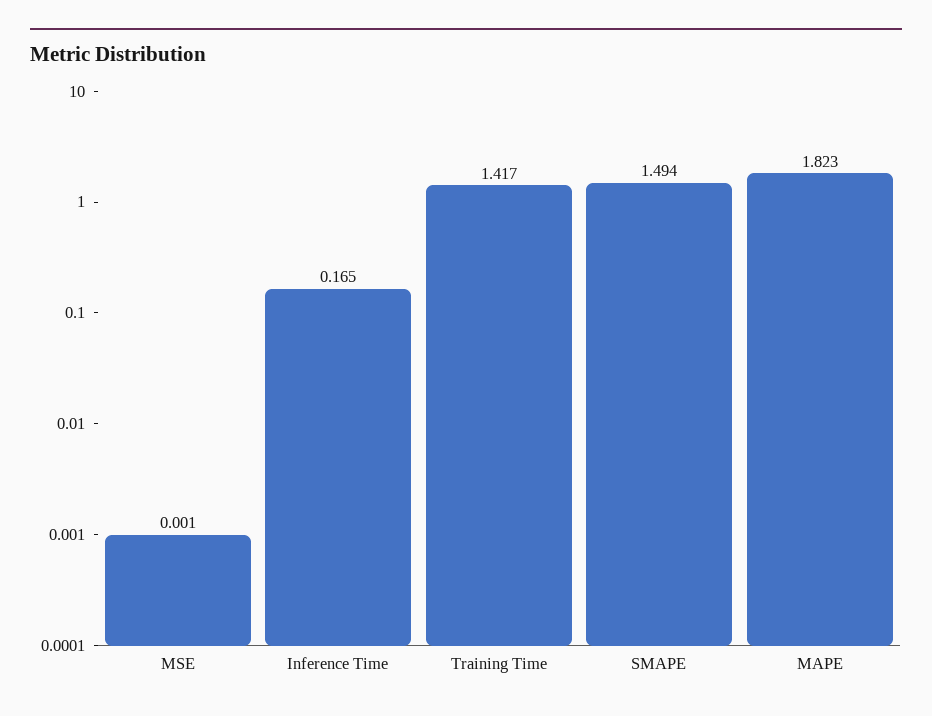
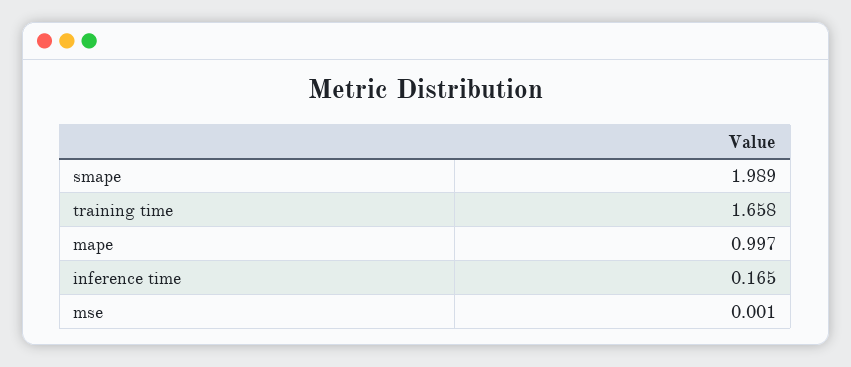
Training Time: 1.417 -> 1.658
SMAPE: 1.494 -> 1.989
MAPE: 1.823 -> 0.997

